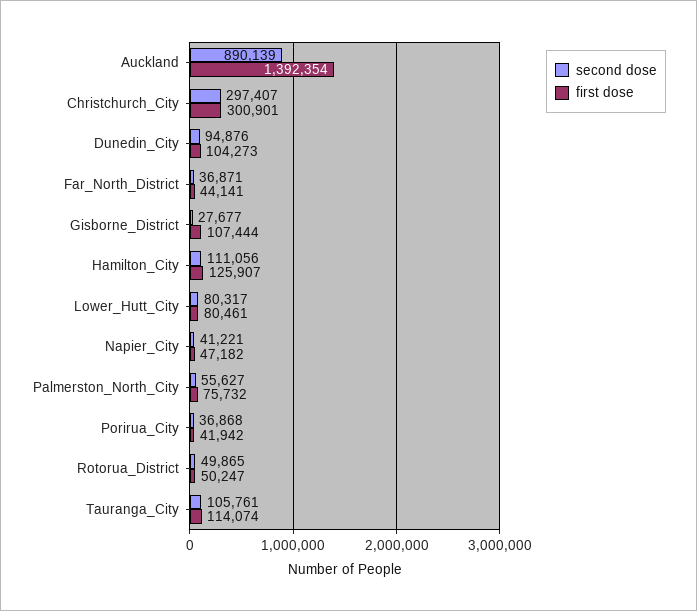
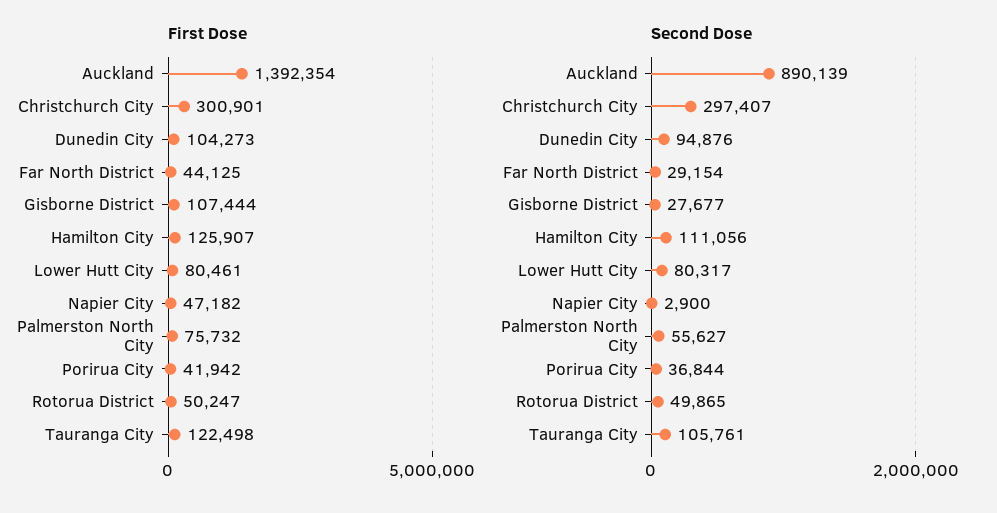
second dose, Far_North_District: 36871 -> 29154
first dose, Far_North_District: 44141 -> 44125
second dose, Napier_City: 41221 -> 2900
second dose, Porirua_City: 36868 -> 36844
first dose, Tauranga_City: 114074 -> 122498

